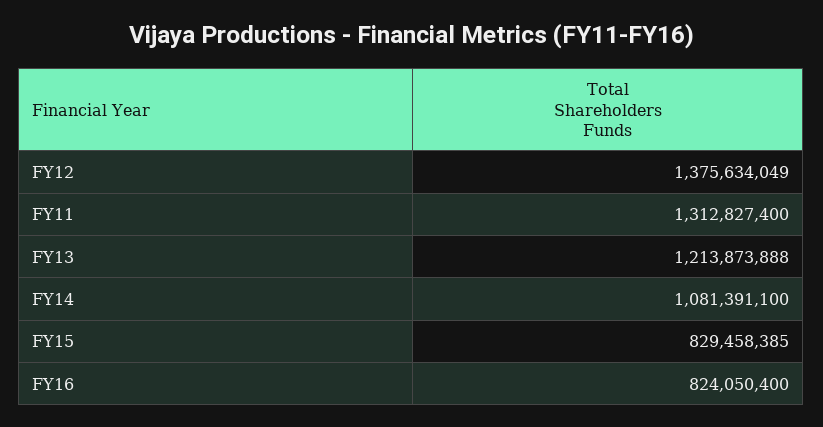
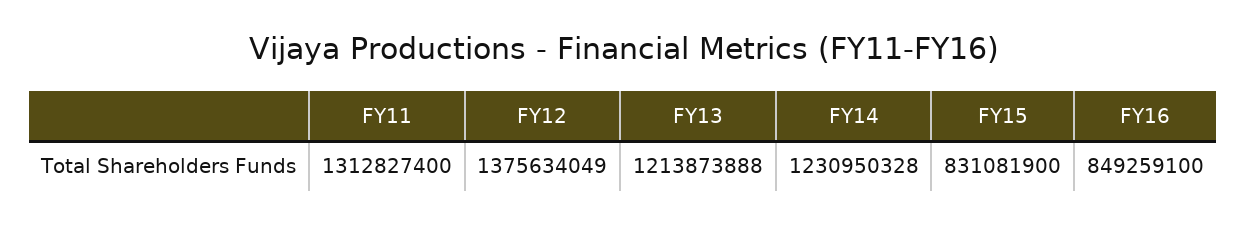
FY14: 1081391100 -> 1230950328
FY15: 829458385 -> 831081900
FY16: 824050400 -> 849259100

